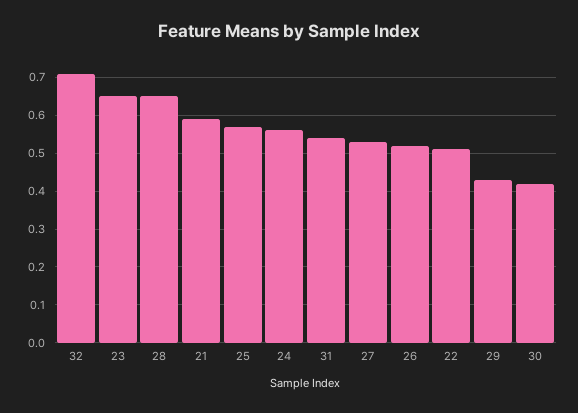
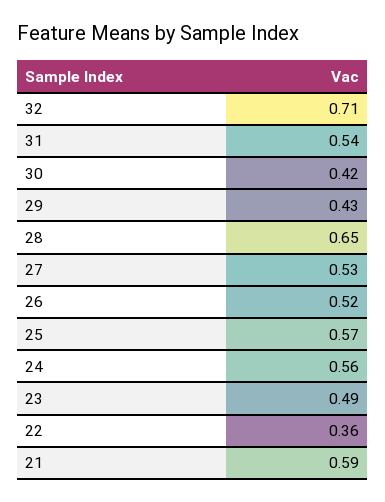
23: 0.65 -> 0.49
22: 0.5 -> 0.36

